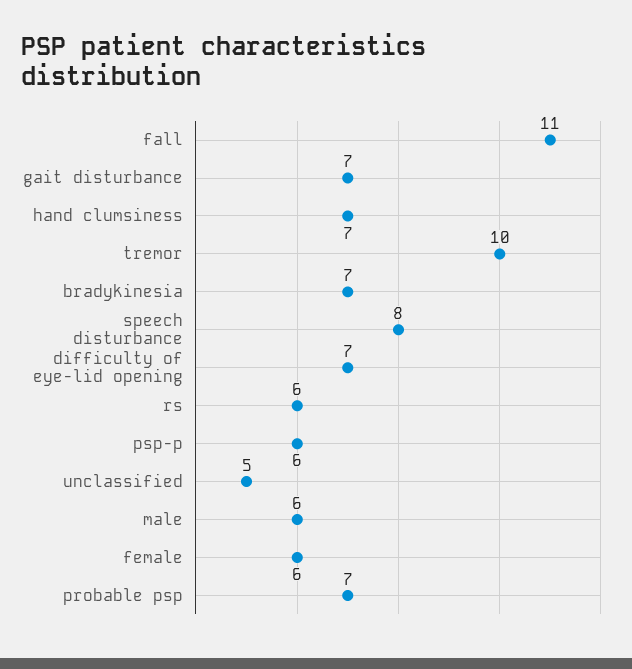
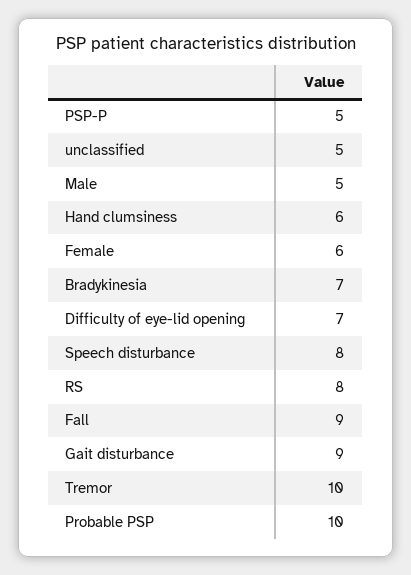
fall: 11 -> 9
gait disturbance: 7 -> 9
hand clumsiness: 7 -> 6
rs: 6 -> 8
psp-p: 6 -> 5
male: 6 -> 5
probable psp: 7 -> 10

